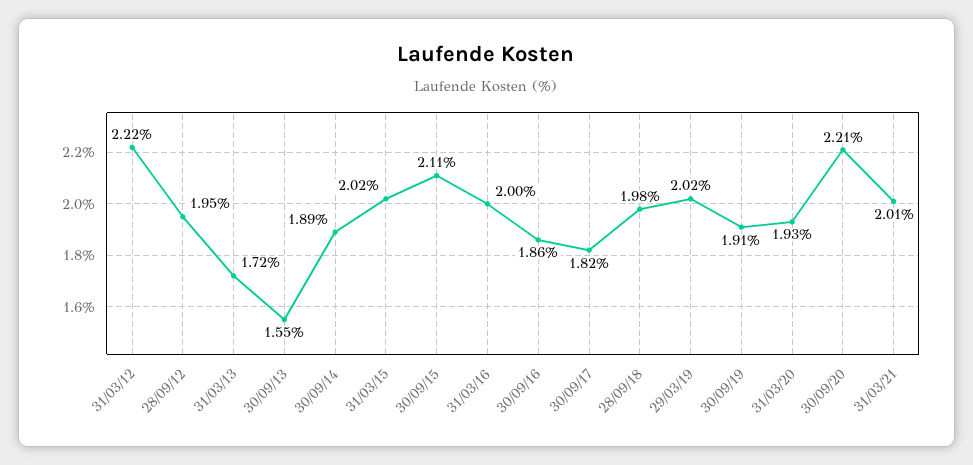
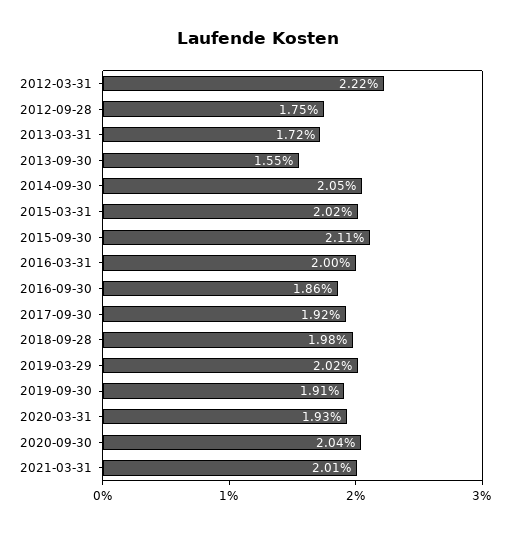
28/09/12: 1.95 -> 1.75
30/09/14: 1.89 -> 2.05
30/09/17: 1.82 -> 1.92
30/09/20: 2.21 -> 2.04

